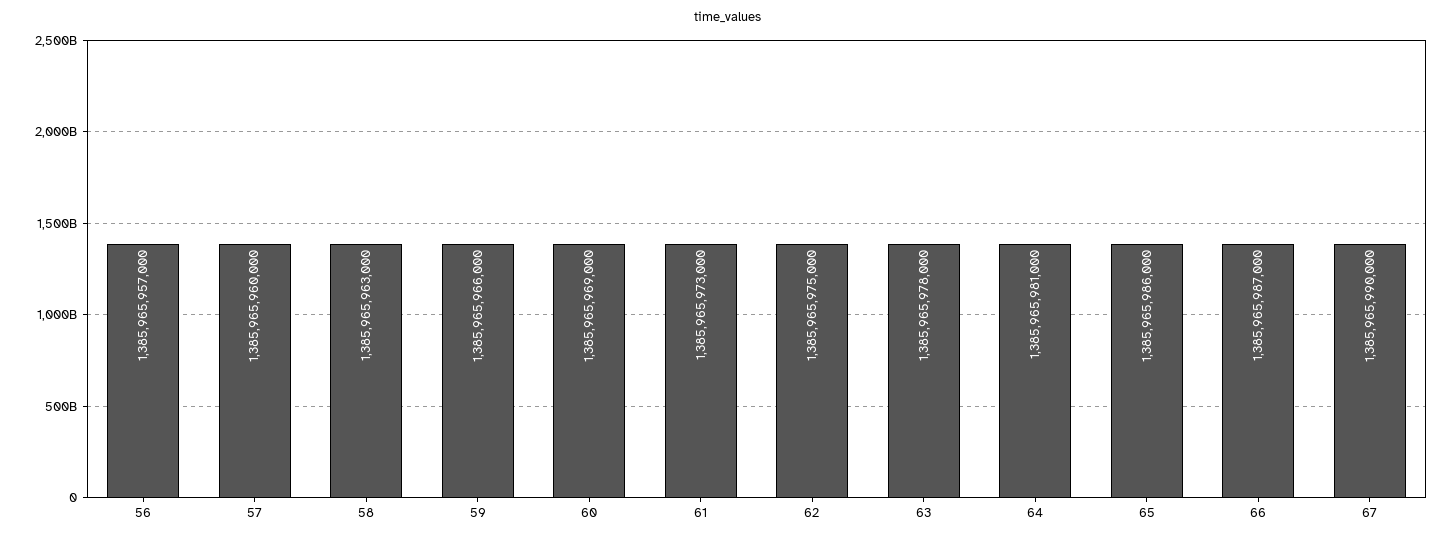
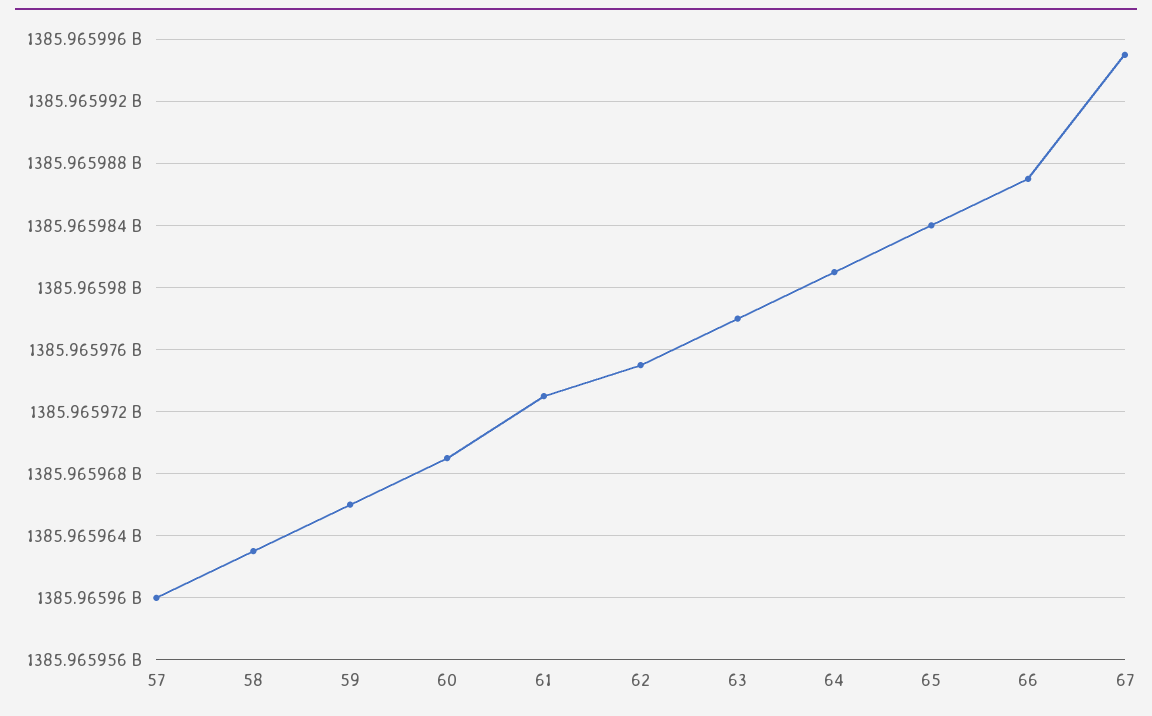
56: 1385965957000 -> none
65: 1385965986000 -> 1385965984000
67: 1385965990000 -> 1385965995000

